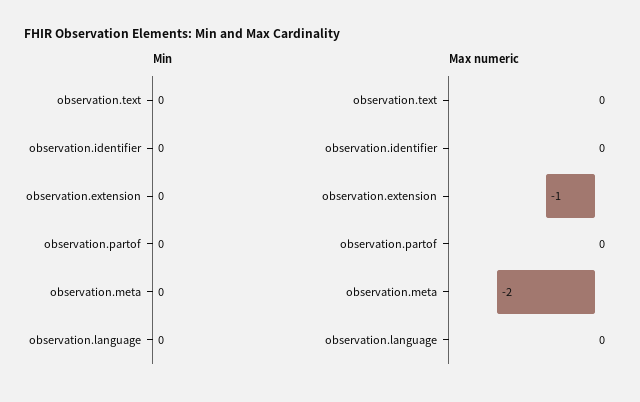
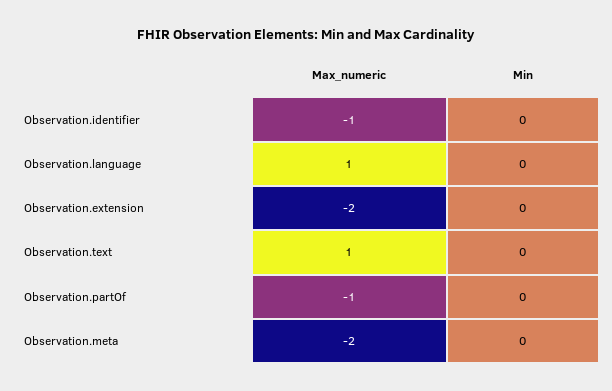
Max numeric, observation.text: 0 -> 1
Max numeric, observation.identifier: 0 -> -1
Max numeric, observation.extension: -1 -> -2
Max numeric, observation.partof: 0 -> -1
Max numeric, observation.language: 0 -> 1

